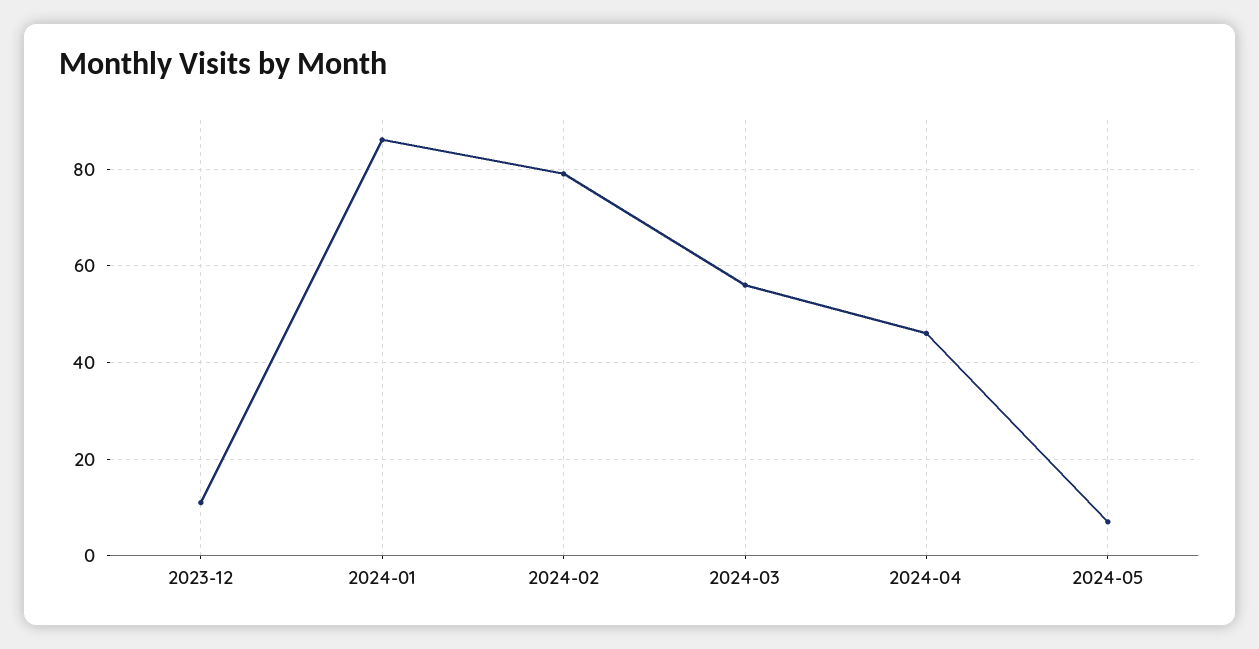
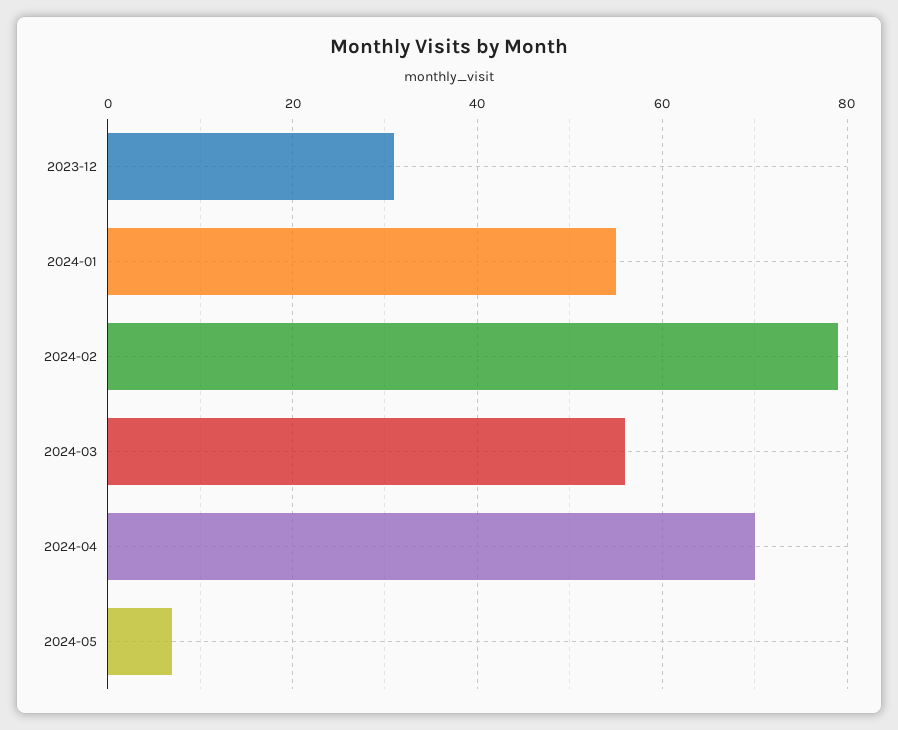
2023-12: 10 -> 30
2024-01: 85 -> 55
2024-04: 45 -> 70

